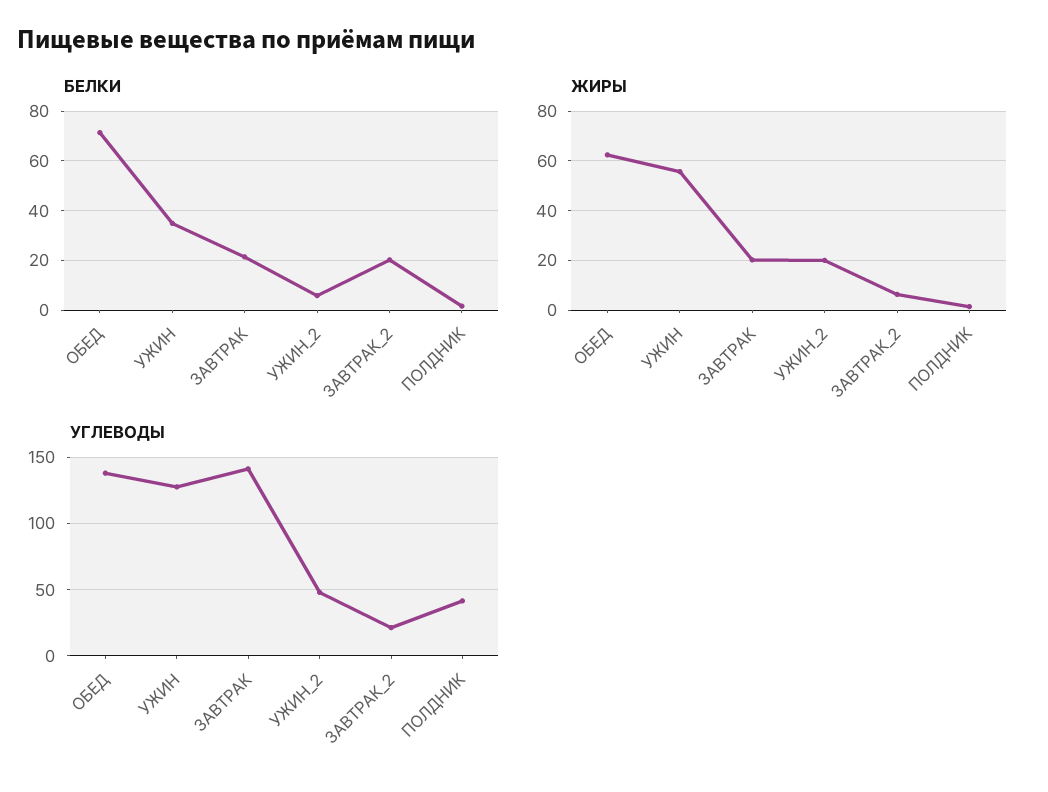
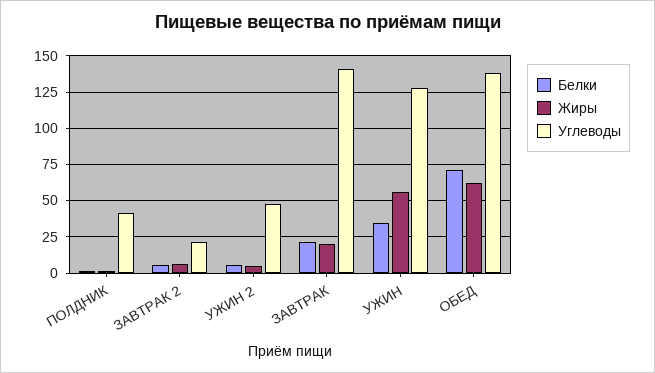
БЕЛКИ, ЗАВТРАК_2: 20 -> 5
ЖИРЫ, УЖИН_2: 20 -> 5

